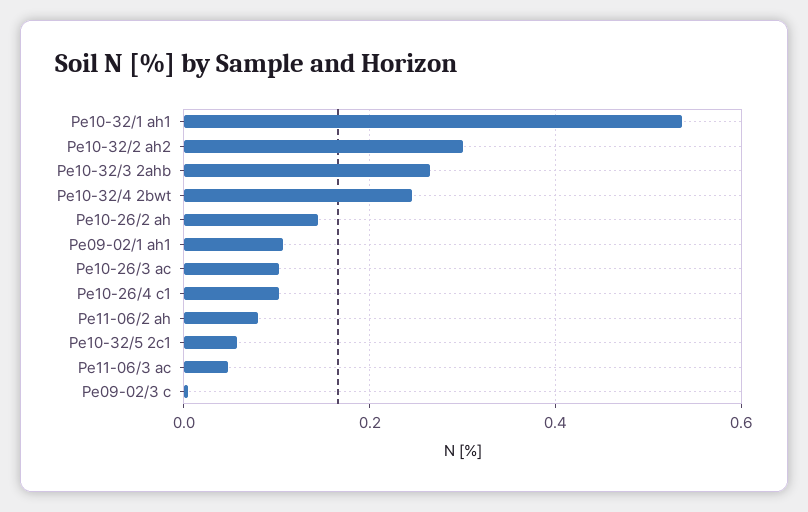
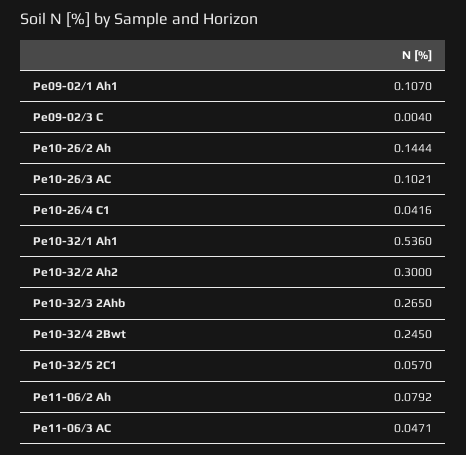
Pe10-26/4 c1: 0.1 -> 0.0416

